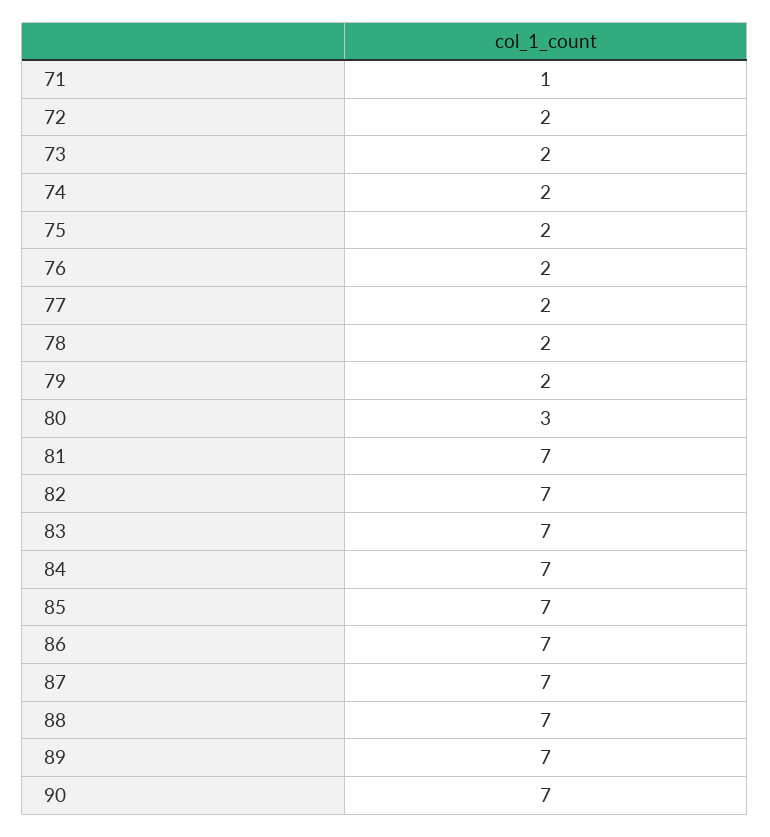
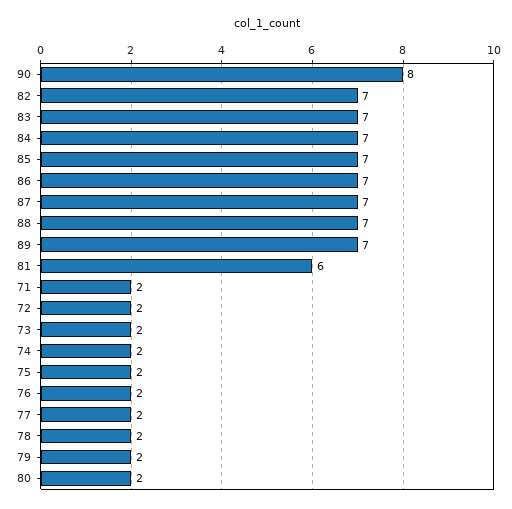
71: 1 -> 2
80: 3 -> 2
81: 7 -> 6
90: 7 -> 8

